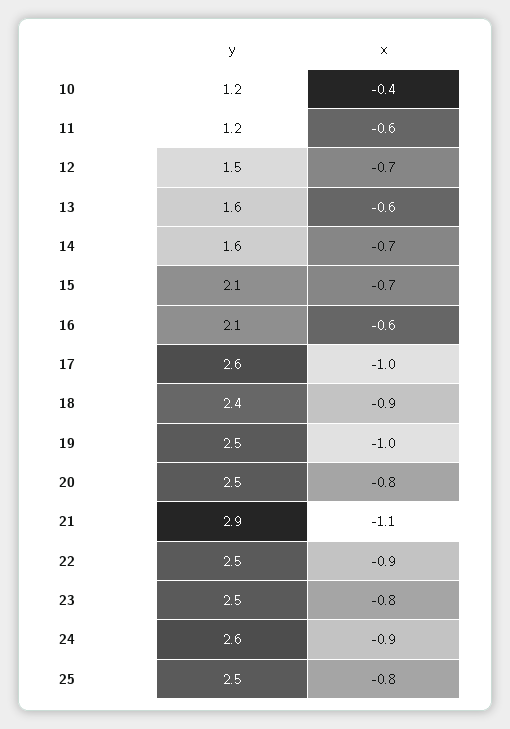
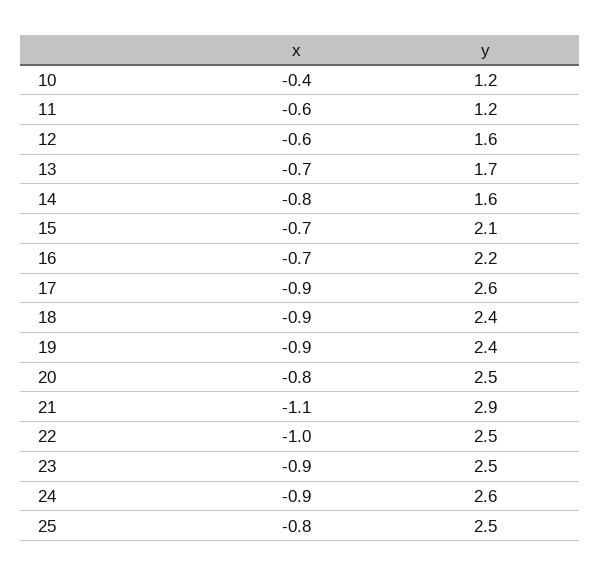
y, 12: 1.5 -> 1.6
x, 12: -0.7 -> -0.6
y, 13: 1.6 -> 1.7
x, 13: -0.6 -> -0.7
x, 14: -0.7 -> -0.8
y, 16: 2.1 -> 2.2
x, 16: -0.6 -> -0.7
x, 17: -1 -> -0.9
y, 19: 2.5 -> 2.4
x, 19: -1 -> -0.9
x, 22: -0.9 -> -1
x, 23: -0.8 -> -0.9

